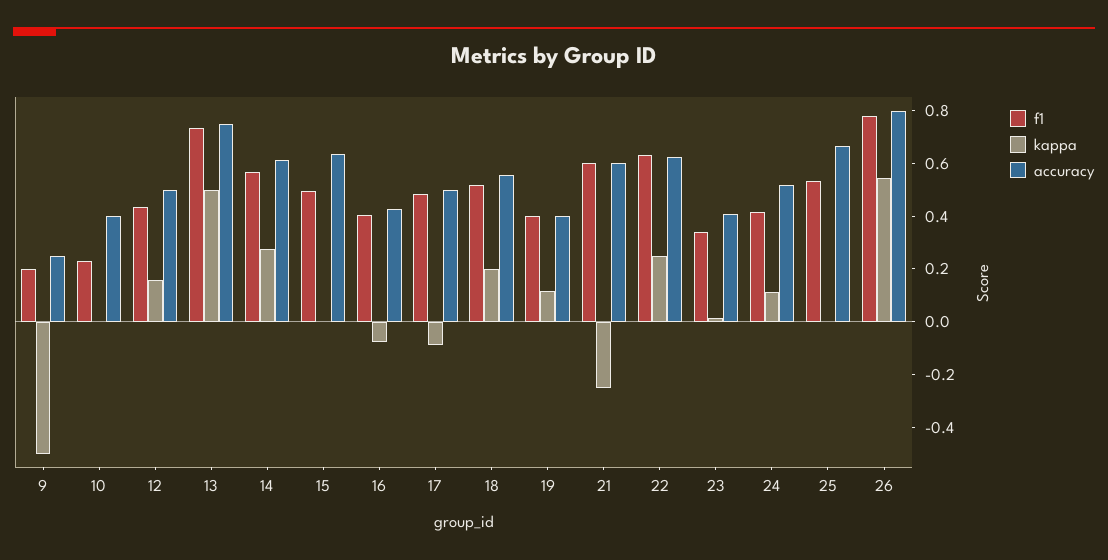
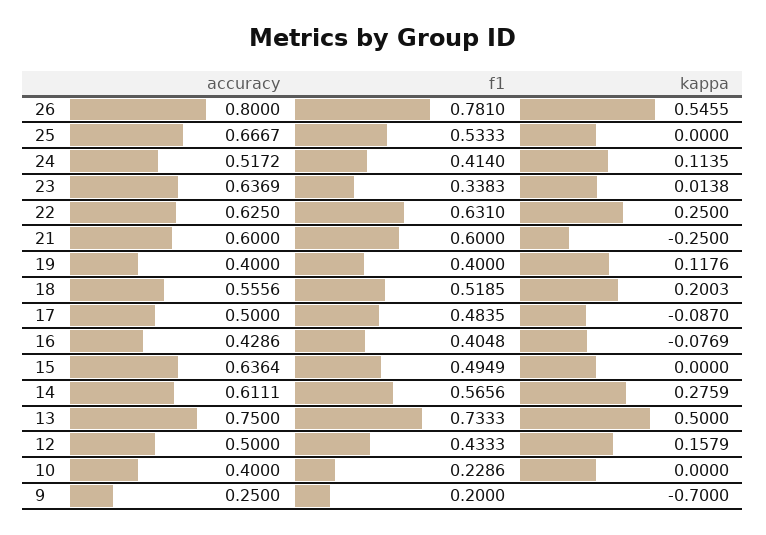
kappa, 9: -0.5 -> -0.7
accuracy, 23: 0.4 -> 0.6369

